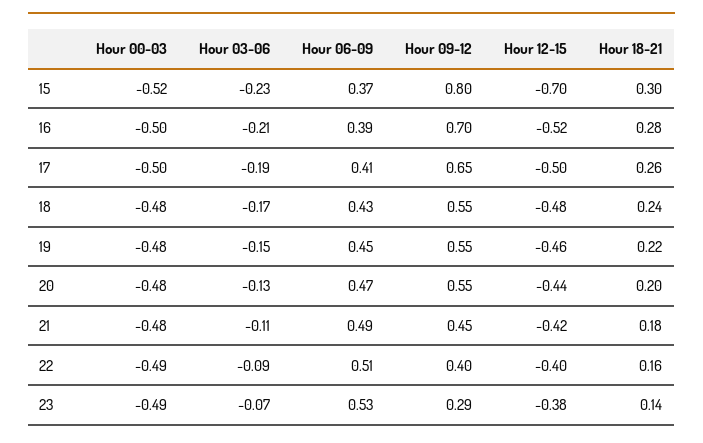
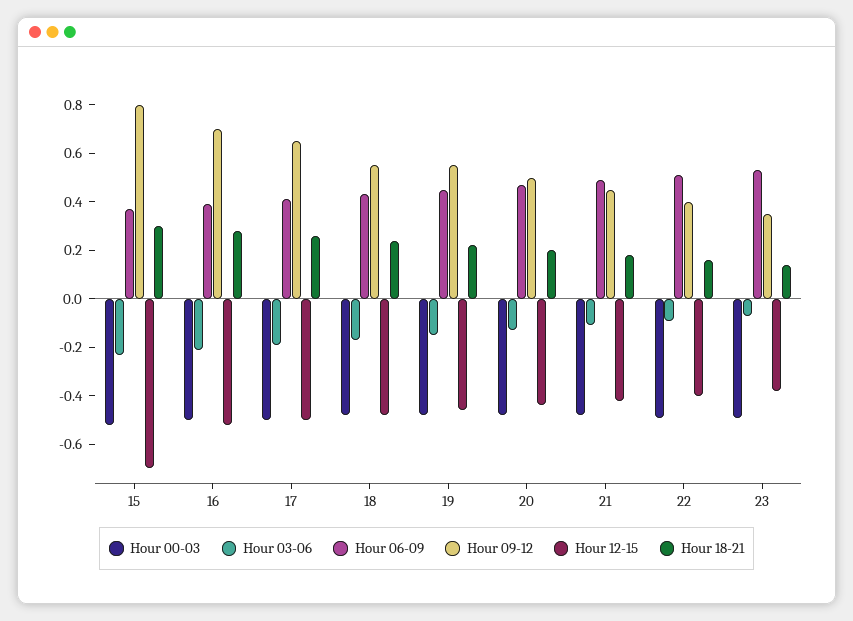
Hour 09-12, 20: 0.55 -> 0.5
Hour 09-12, 23: 0.29 -> 0.35

